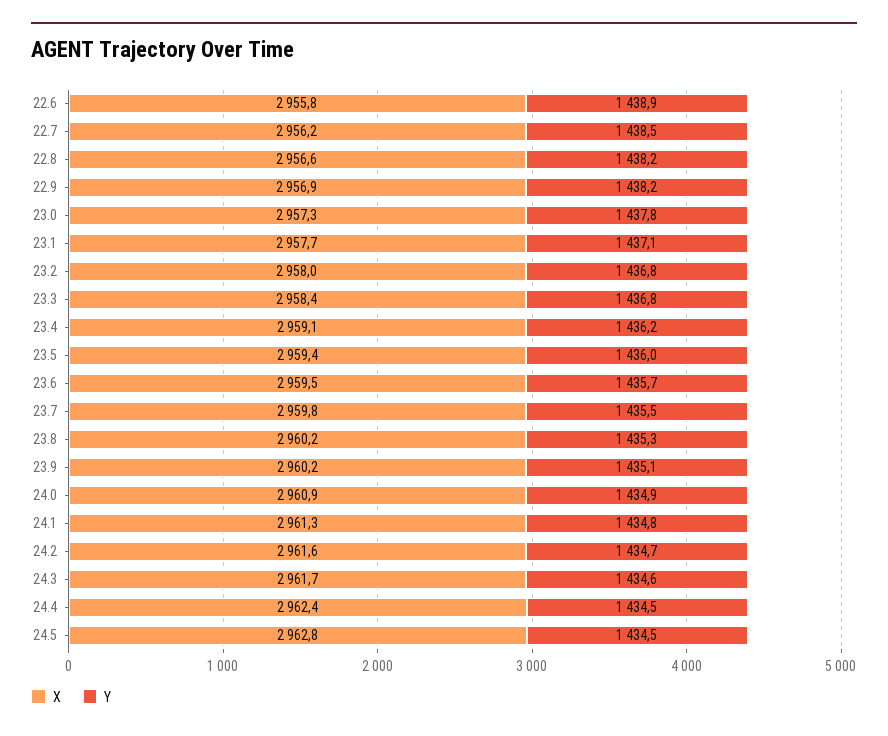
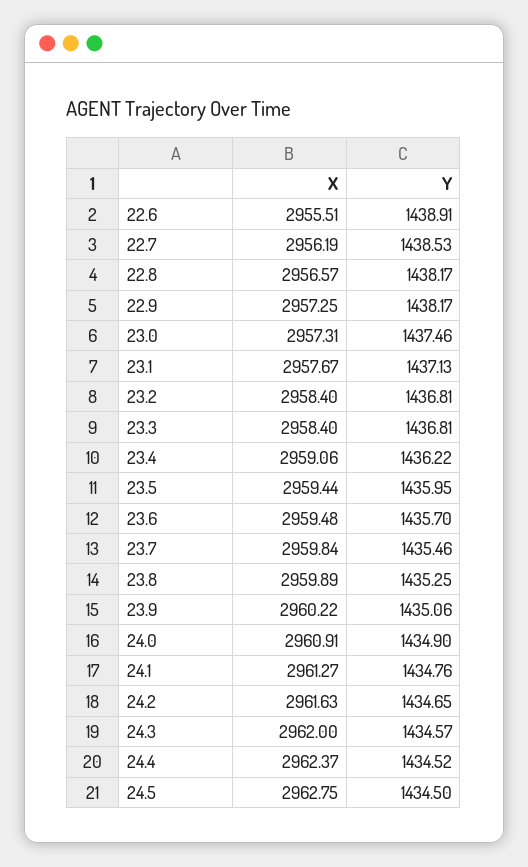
X, 22.6: 2955.8 -> 2955.51
X, 22.9: 2956.9 -> 2957.25
Y, 23.0: 1437.8 -> 1437.46
X, 23.2: 2958 -> 2958.4
X, 23.8: 2960.2 -> 2959.89
X, 24.3: 2961.7 -> 2962

